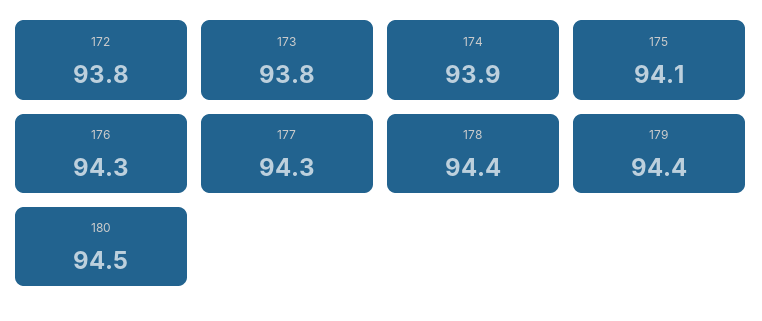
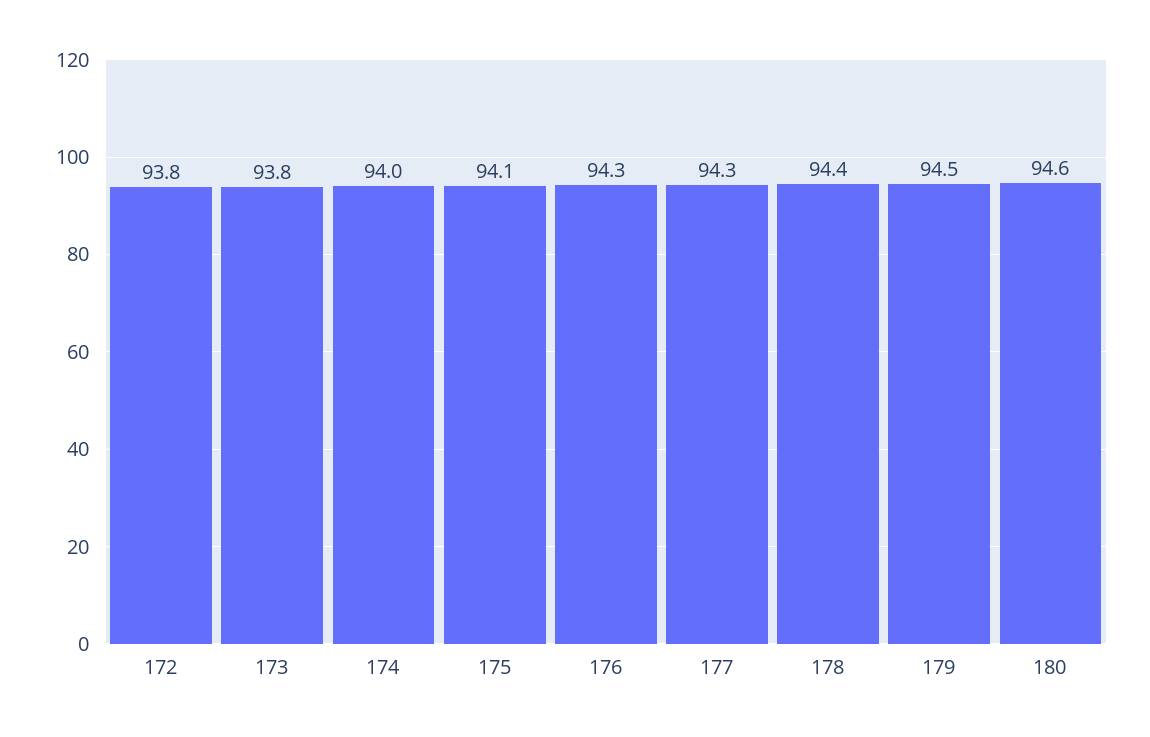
174: 93.9 -> 94
179: 94.4 -> 94.5
180: 94.5 -> 94.6

